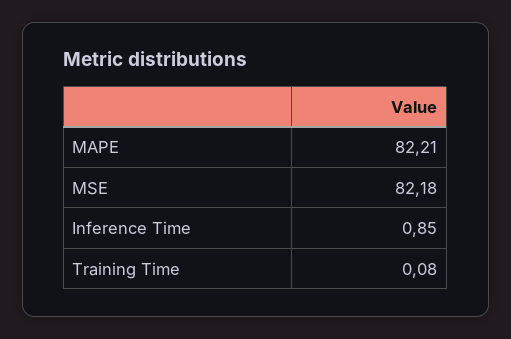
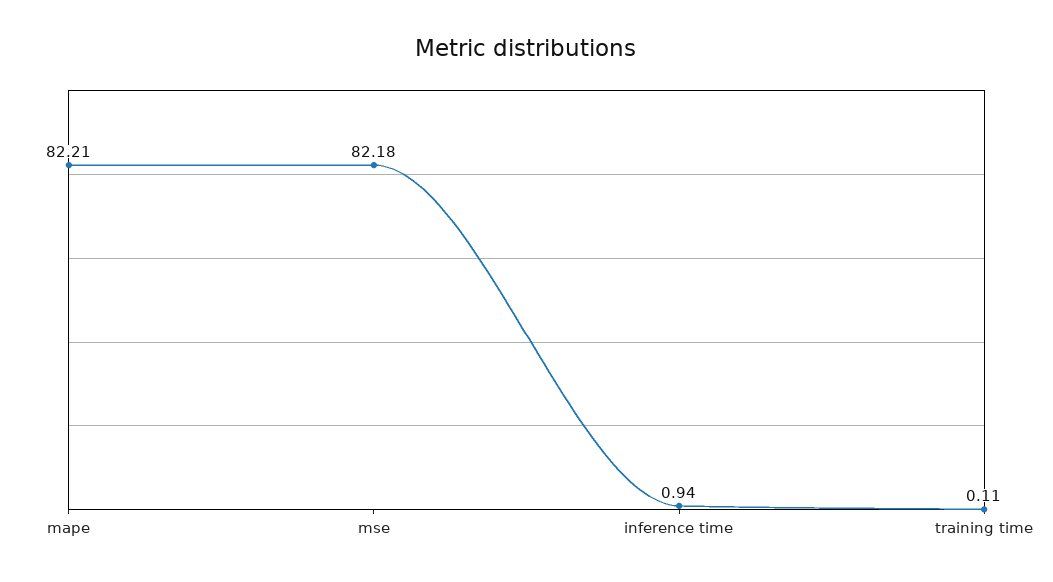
Inference Time: 0.85 -> 0.94
Training Time: 0.08 -> 0.11

